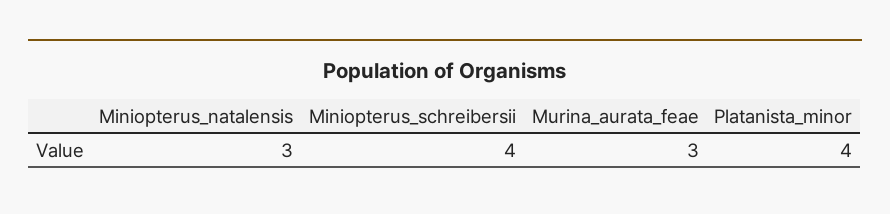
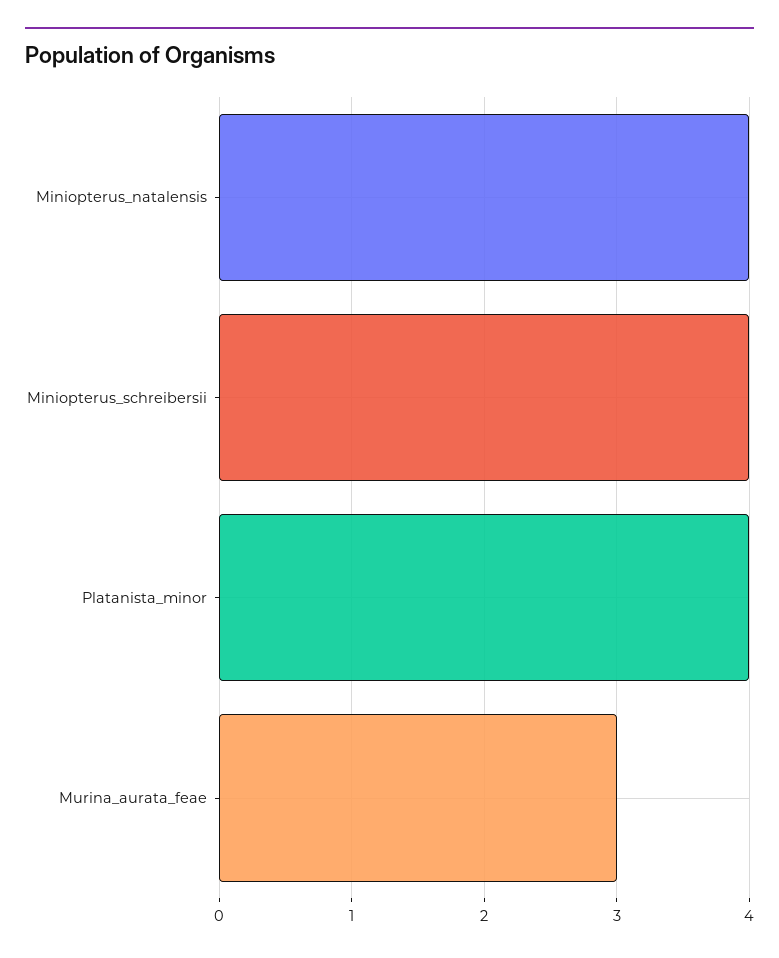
Miniopterus_natalensis: 3 -> 4

